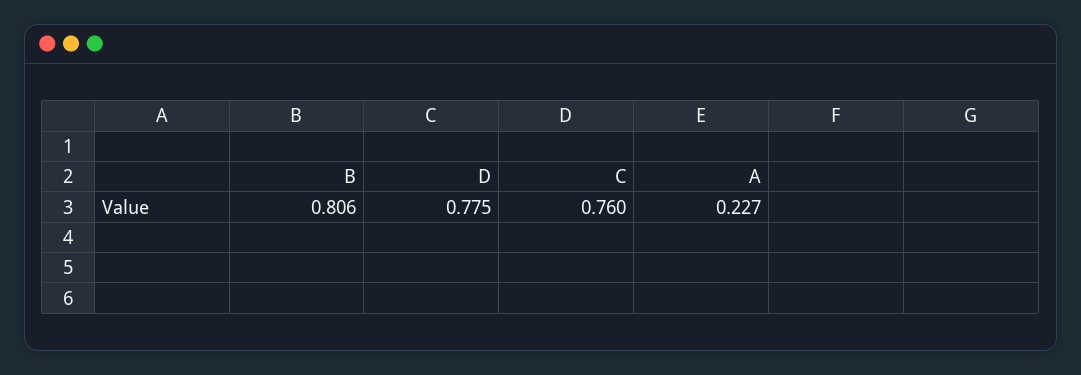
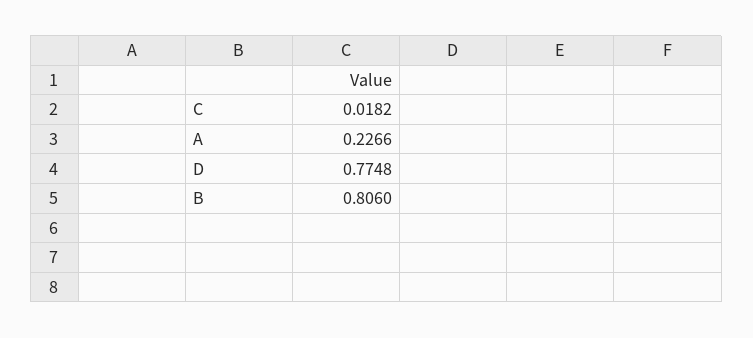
C: 0.76 -> 0.0182

